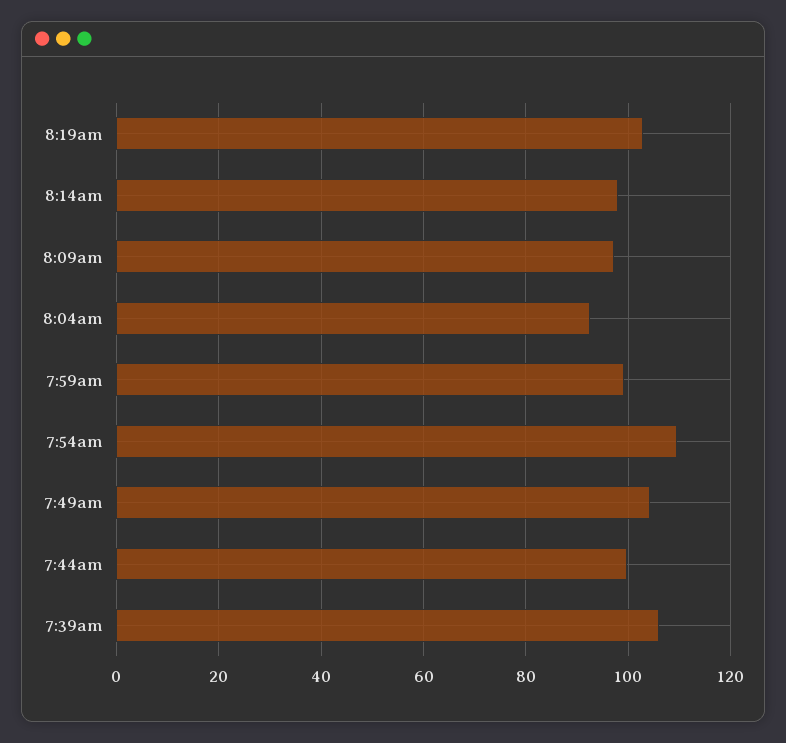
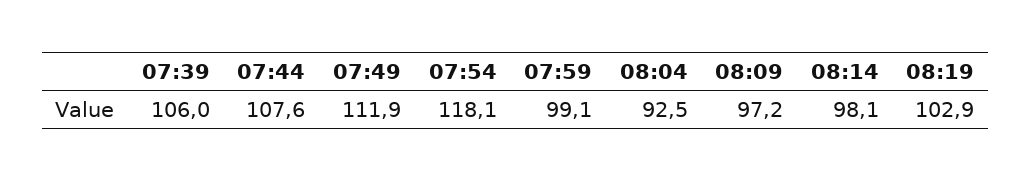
7:54am: 110 -> 118.1
7:49am: 104 -> 111.9
7:44am: 100 -> 107.6

